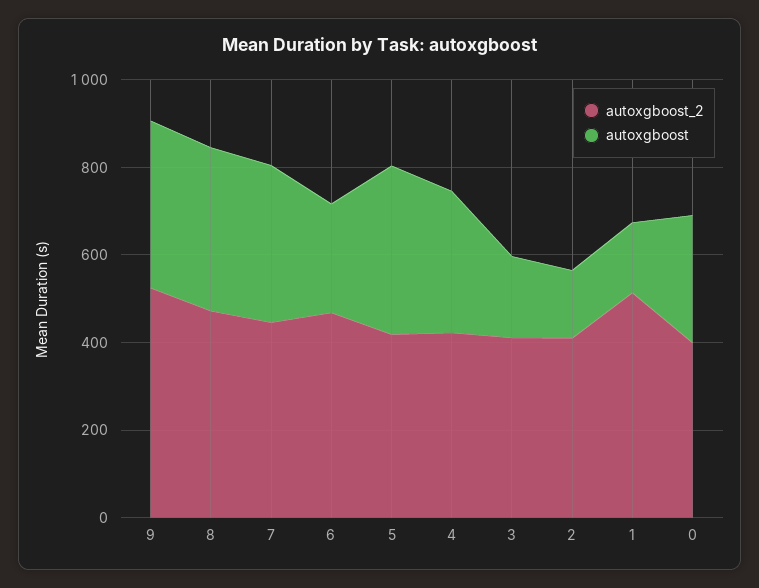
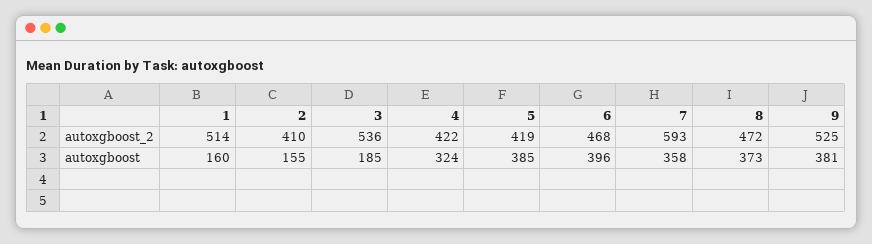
autoxgboost_2, 7: 450 -> 593
autoxgboost, 6: 250 -> 396
autoxgboost_2, 3: 400 -> 536
autoxgboost_2, 0: 400 -> none
autoxgboost, 0: 300 -> none

